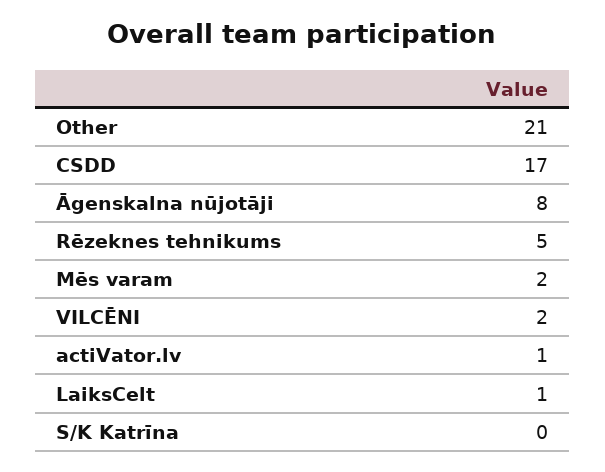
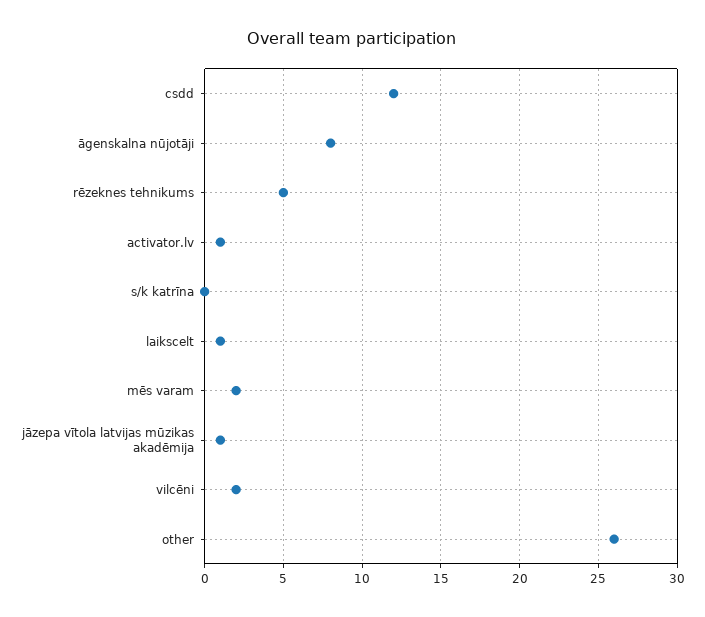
Other: 21 -> 26
CSDD: 17 -> 12
jāzepa vītola latvijas mūzikas akadēmija: none -> 1

